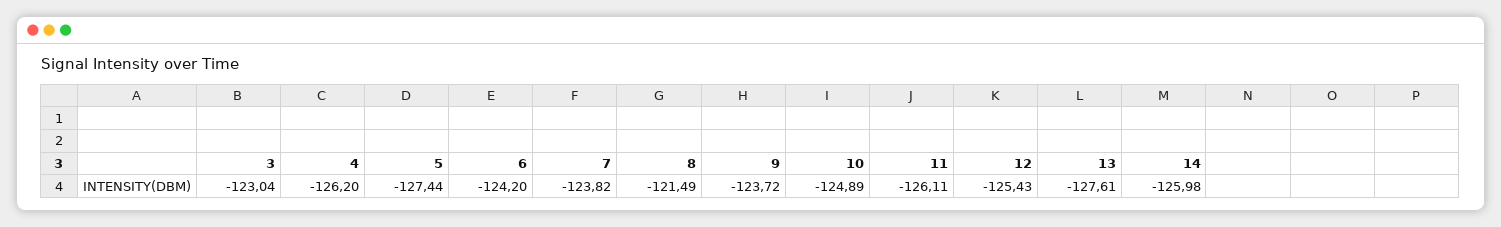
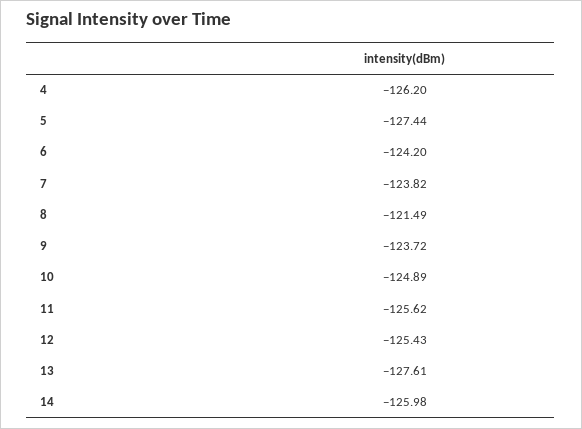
3: -123.04 -> none
11: -126.11 -> -125.62

